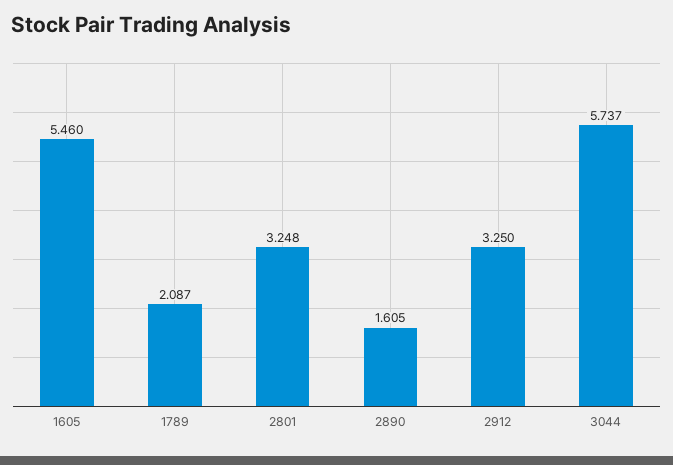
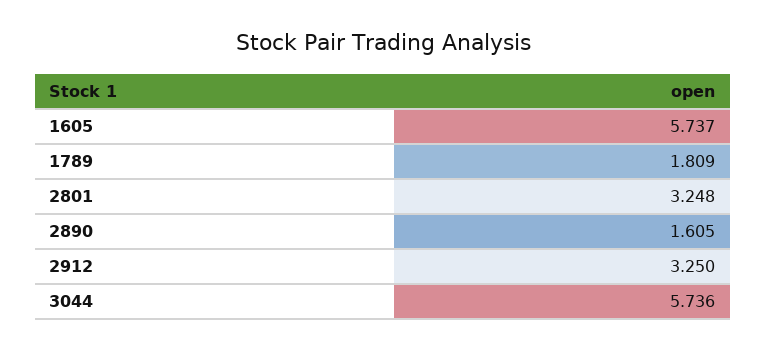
1605: 5.46 -> 5.737
1789: 2.087 -> 1.809
3044: 5.737 -> 5.736

